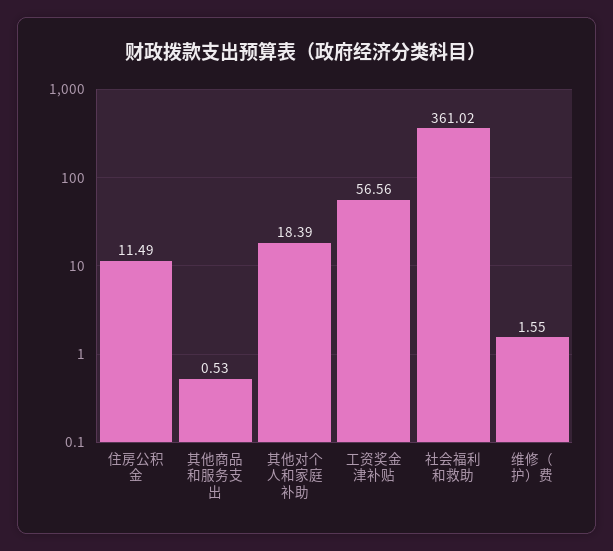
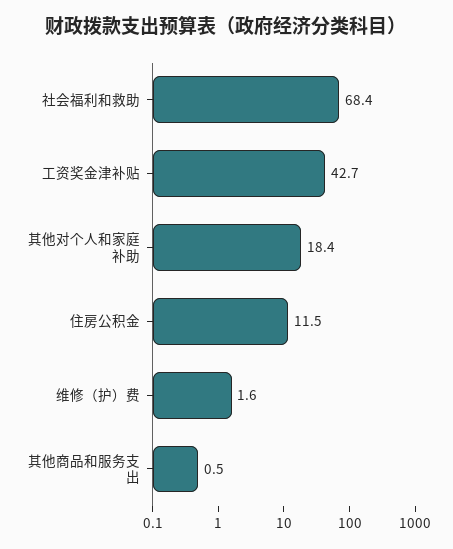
工资奖金津补贴: 56.56 -> 42.7
社会福利和救助: 361.02 -> 68.4

